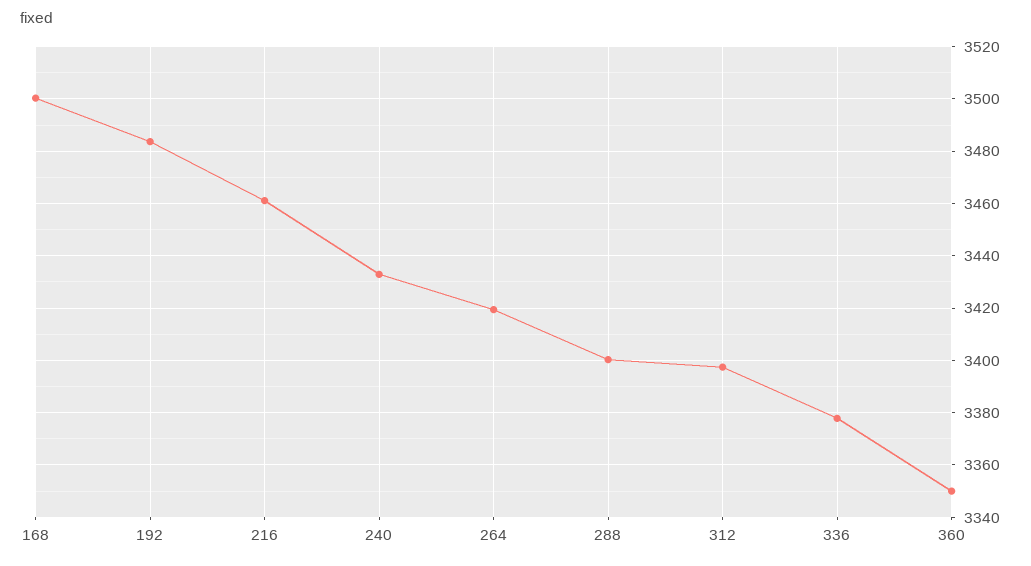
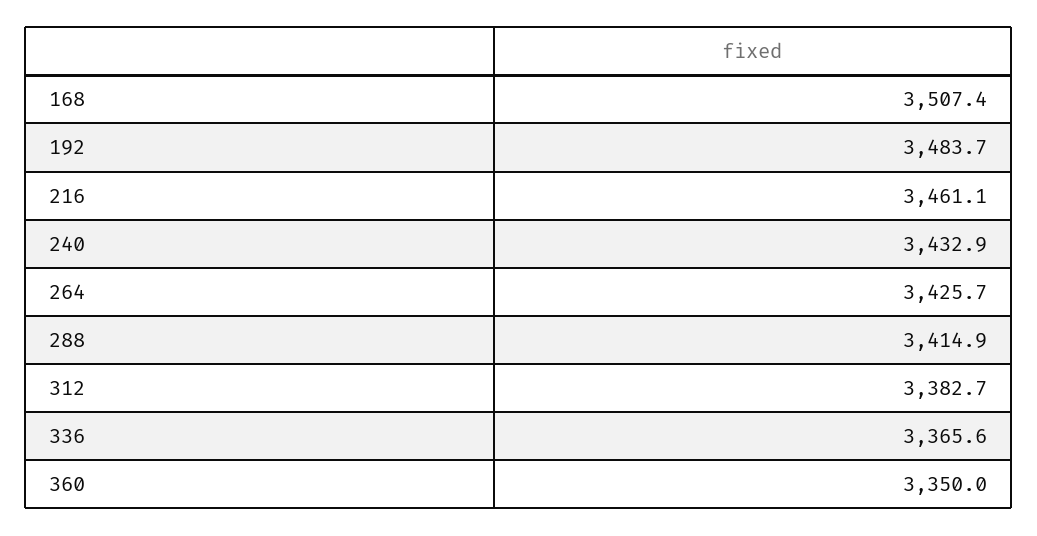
168: 3500 -> 3507.4
264: 3420 -> 3425.7
288: 3400 -> 3414.9
312: 3397.5 -> 3382.7
336: 3377.5 -> 3365.6

